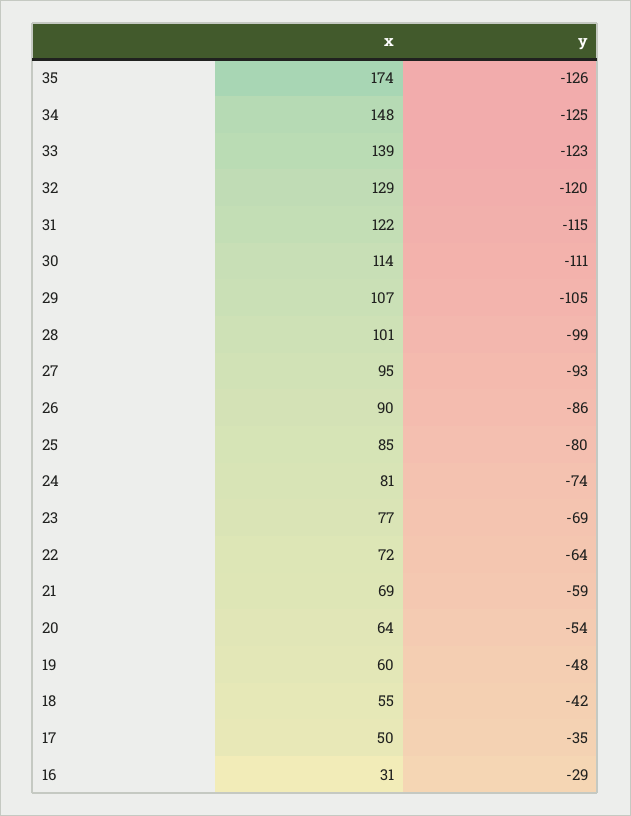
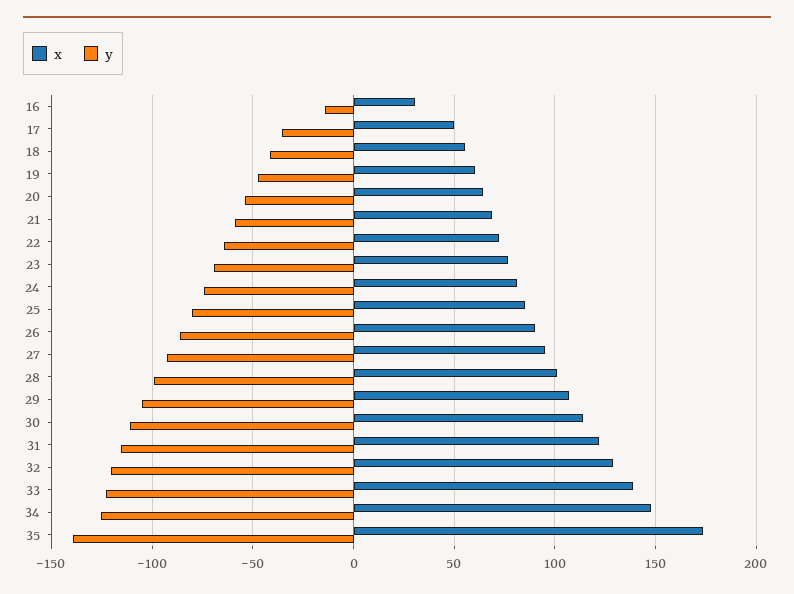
y, 35: -126 -> -140
y, 16: -29 -> -15

